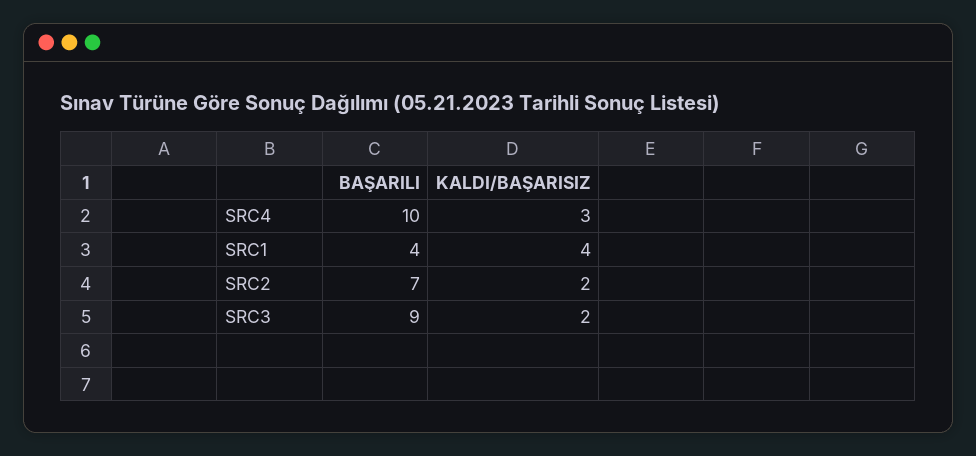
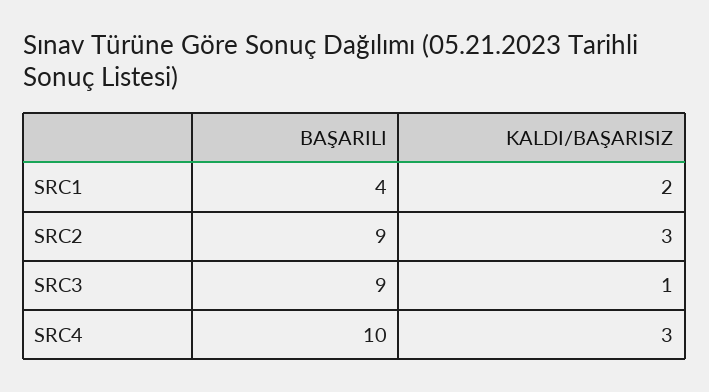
KALDI/BAŞARISIZ, SRC1: 4 -> 2
BAŞARILI, SRC2: 7 -> 9
KALDI/BAŞARISIZ, SRC2: 2 -> 3
KALDI/BAŞARISIZ, SRC3: 2 -> 1

